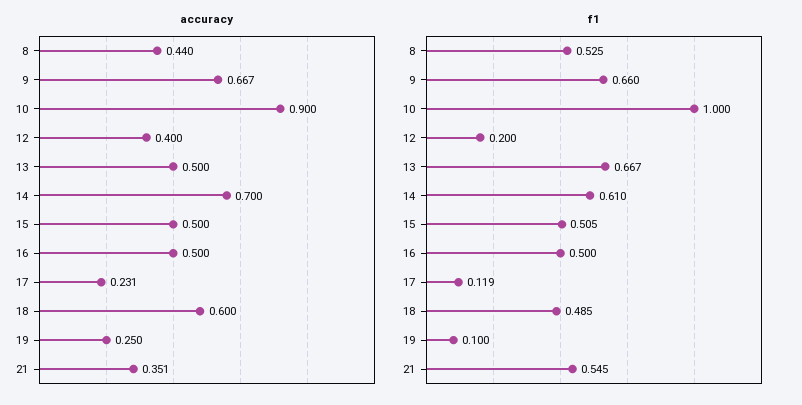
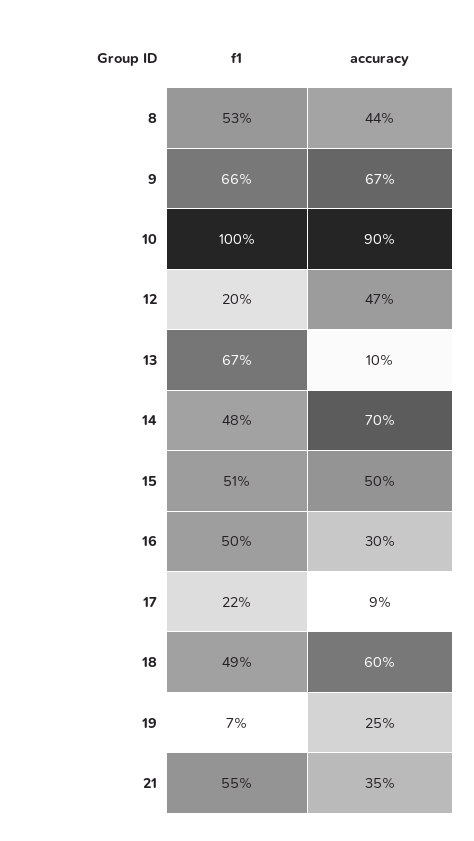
accuracy, 12: 0.4 -> 0.47
accuracy, 13: 0.5 -> 0.1
accuracy, 16: 0.5 -> 0.3
accuracy, 17: 0.231 -> 0.09
f1, 14: 0.61 -> 0.48
f1, 17: 0.119 -> 0.22
f1, 19: 0.1 -> 0.07

